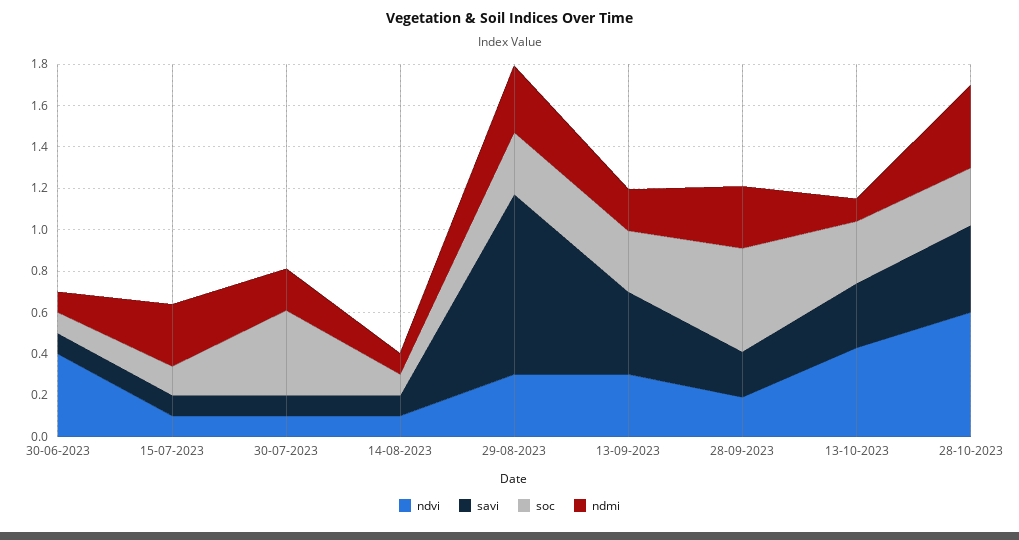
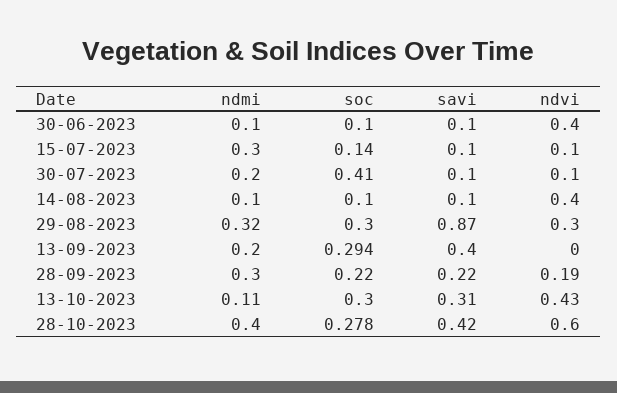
ndvi, 14-08-2023: 0.1 -> 0.4
ndvi, 13-09-2023: 0.3 -> 0
soc, 28-09-2023: 0.5 -> 0.22

